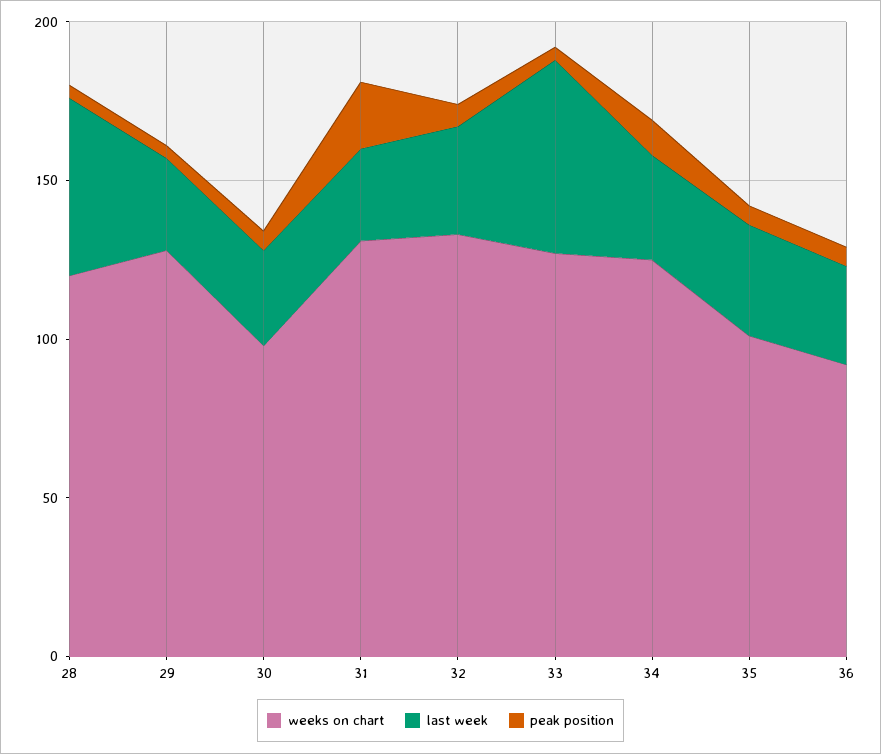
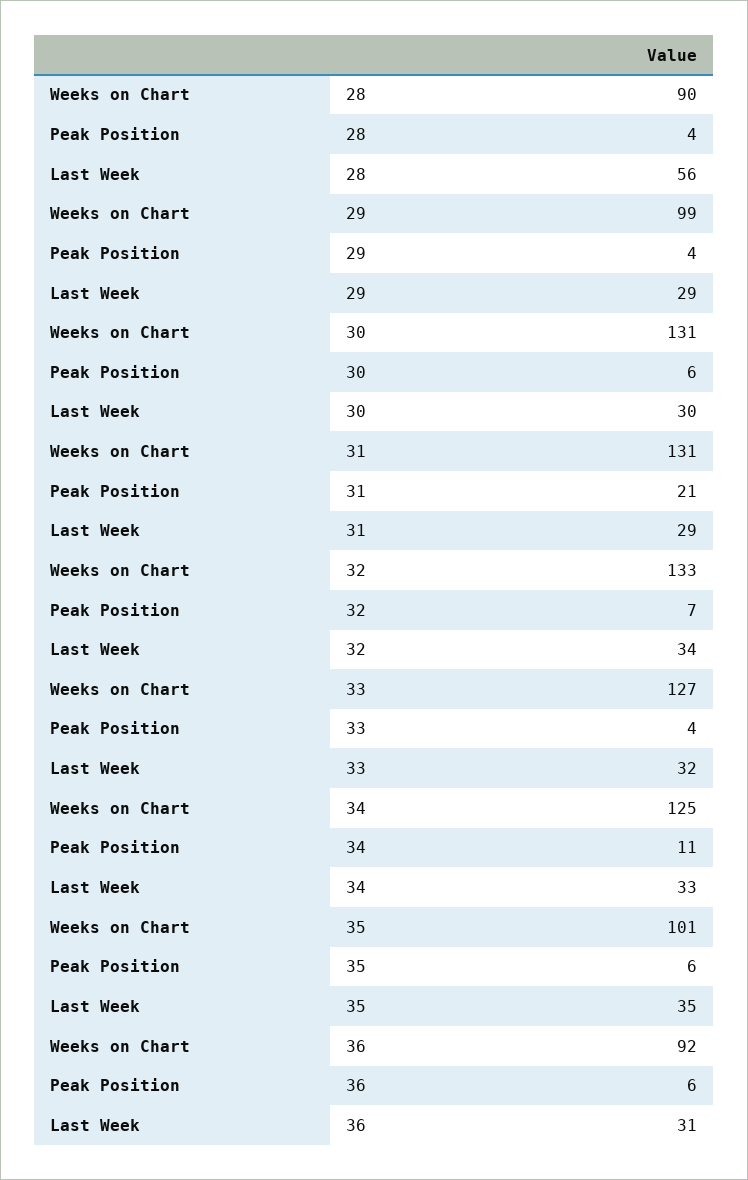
weeks on chart, 28: 120 -> 90
weeks on chart, 29: 130 -> 99
weeks on chart, 30: 100 -> 131
last week, 33: 60 -> 32

